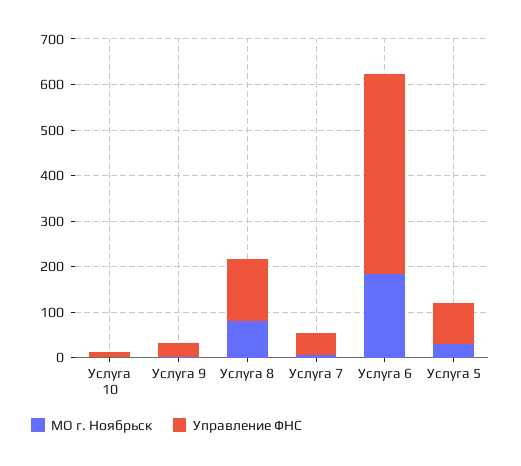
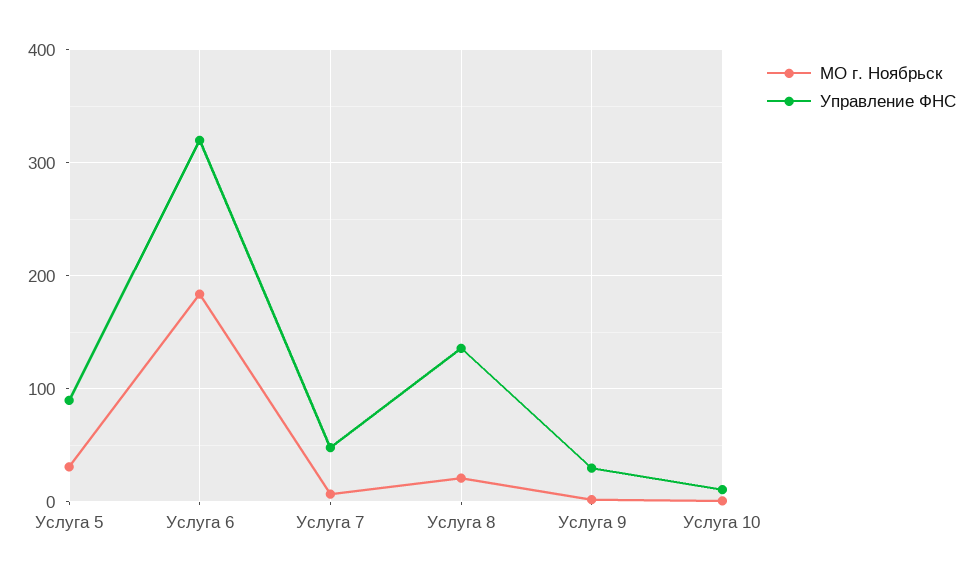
МО г. Ноябрьск, Услуга 8: 80 -> 20
Управление ФНС, Услуга 6: 440 -> 320

